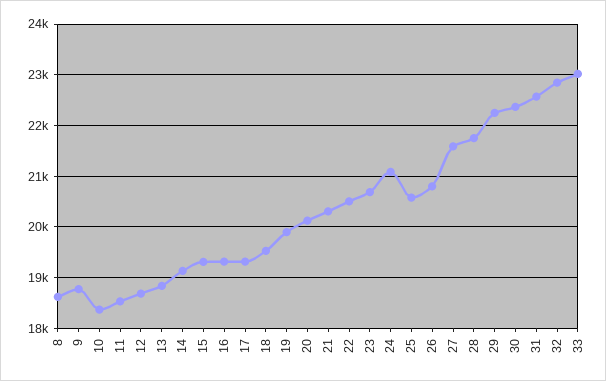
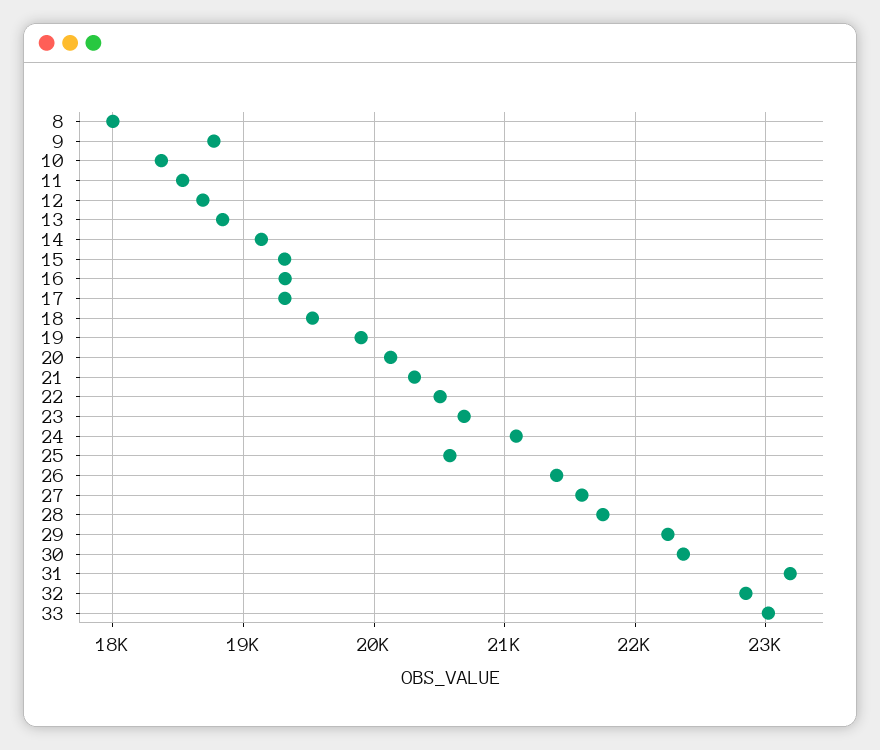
8: 18600 -> 18000
26: 20800 -> 21400
31: 22600 -> 23200

